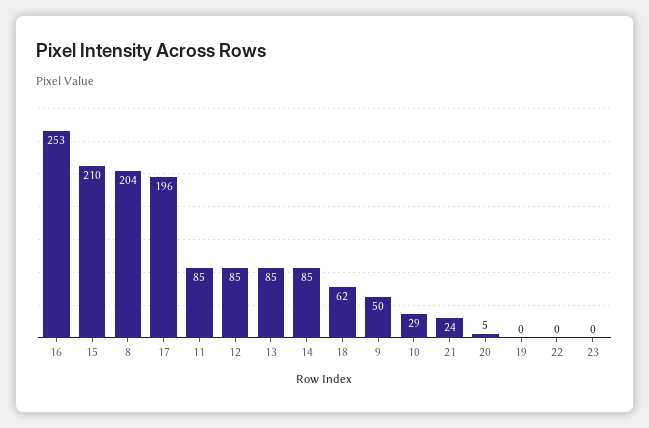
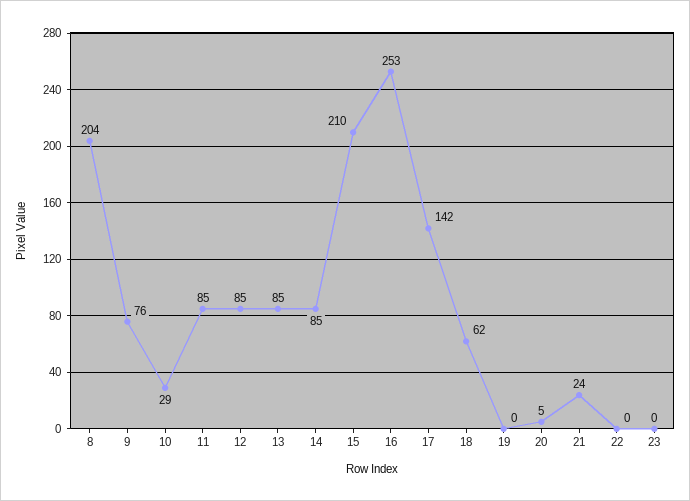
17: 196 -> 142
9: 50 -> 76

